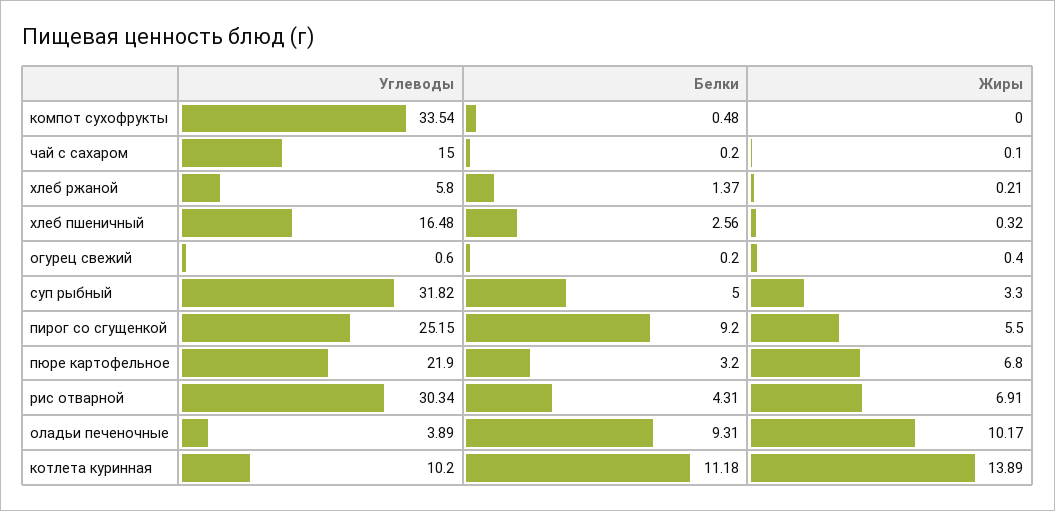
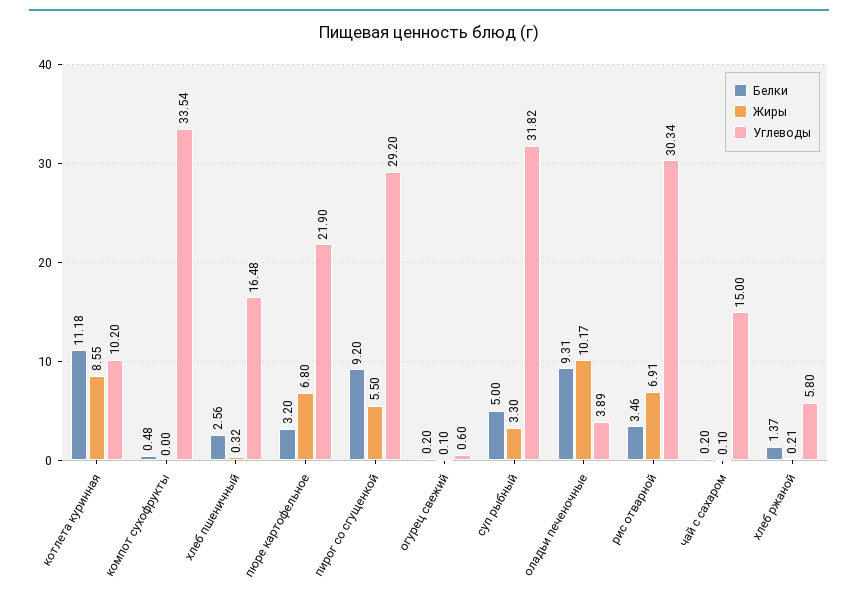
Жиры, огурец свежий: 0.4 -> 0.1
Углеводы, пирог со сгущенкой: 25.15 -> 29.2
Белки, рис отварной: 4.31 -> 3.46
Жиры, котлета куринная: 13.89 -> 8.55

